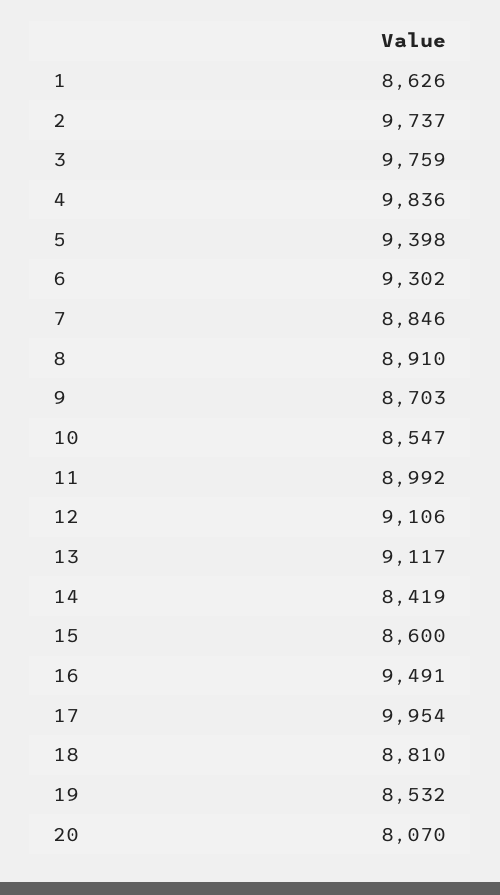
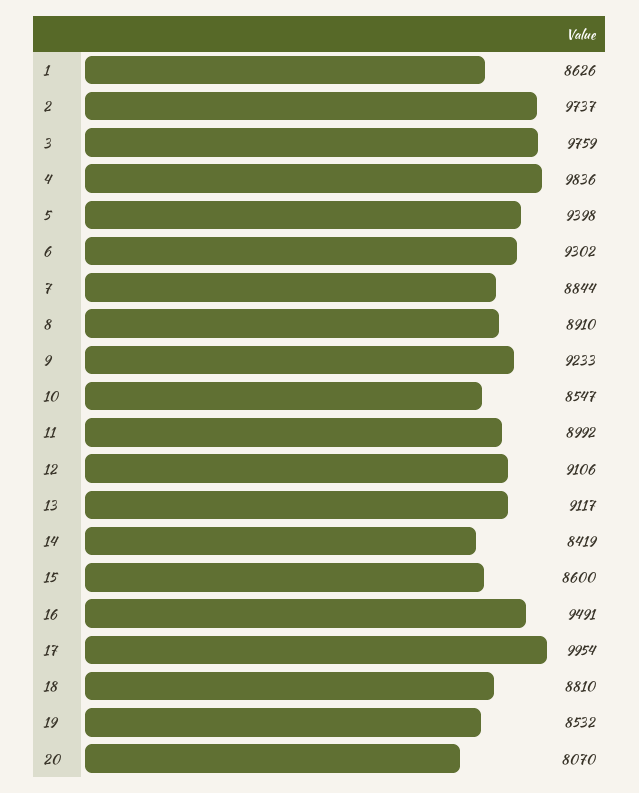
7: 8846 -> 8844
9: 8703 -> 9233

